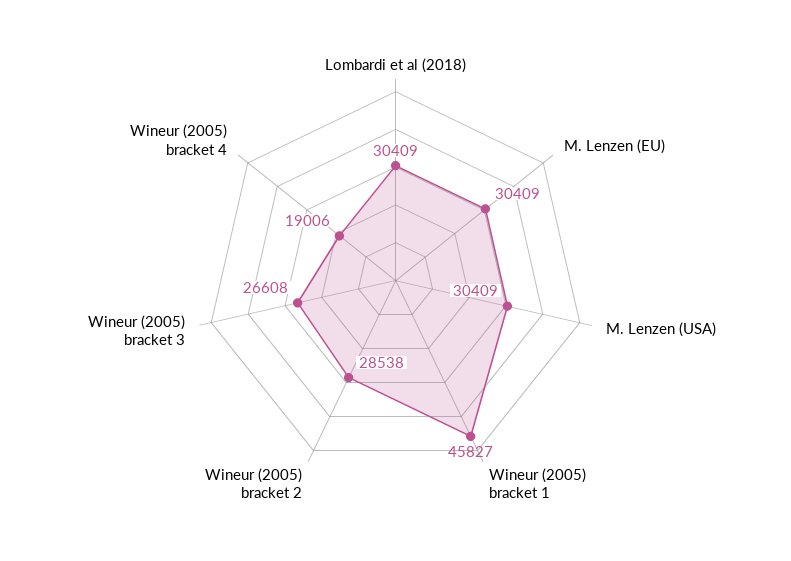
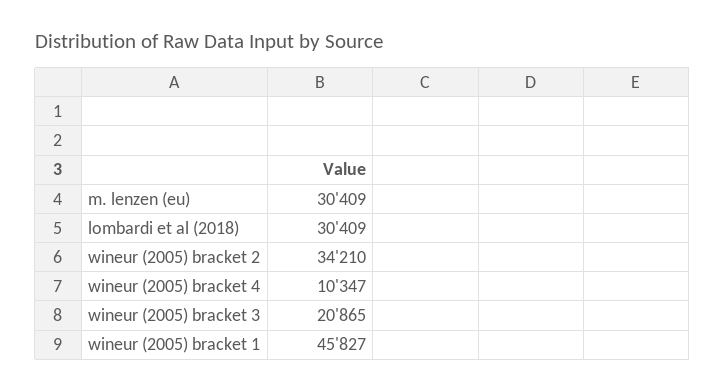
M. Lenzen (USA): 30409 -> none
Wineur (2005) bracket 2: 28538 -> 34210
Wineur (2005) bracket 3: 26608 -> 20865
Wineur (2005) bracket 4: 19006 -> 10347

